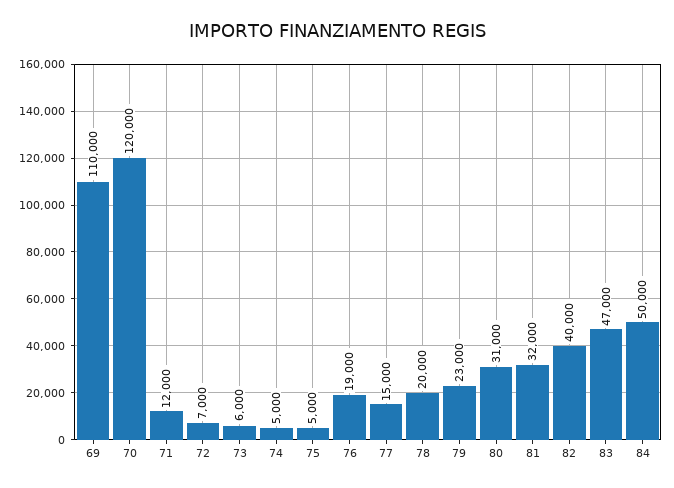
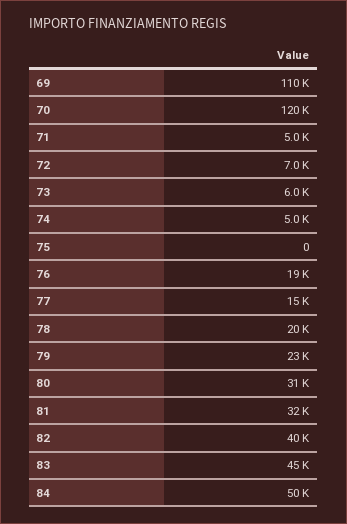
71: 12000 -> 5000
75: 5000 -> 0
83: 47000 -> 45000

